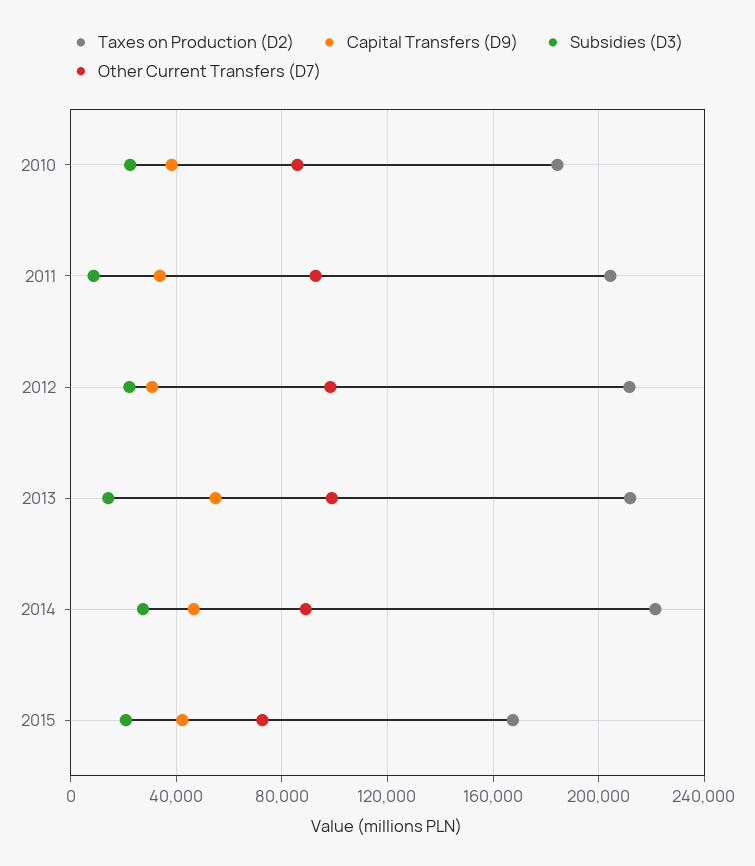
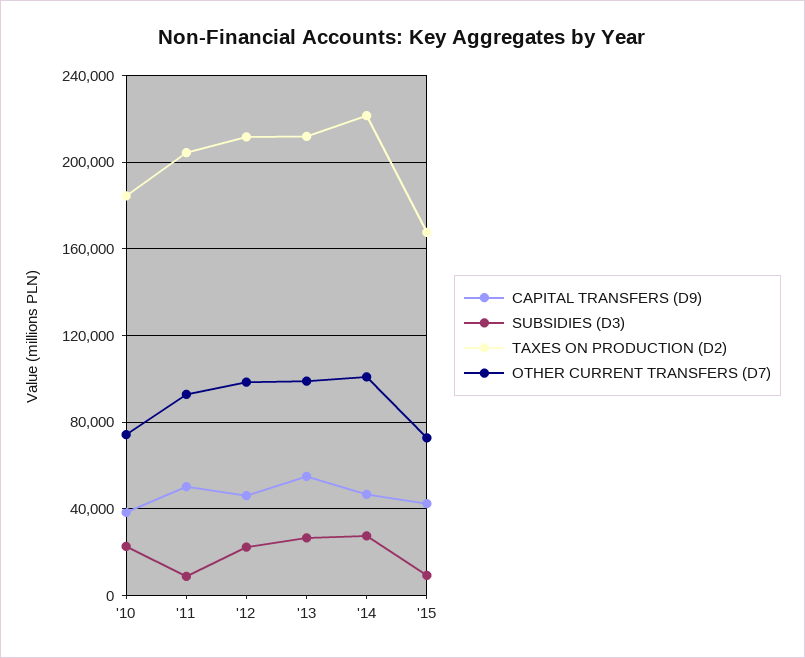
Other Current Transfers (D7), 2010: 85000 -> 75000
Capital Transfers (D9), 2011: 35000 -> 50000
Capital Transfers (D9), 2012: 30000 -> 45000
Subsidies (D3), 2013: 15000 -> 25000
Other Current Transfers (D7), 2014: 90000 -> 100000
Subsidies (D3), 2015: 20000 -> 10000

